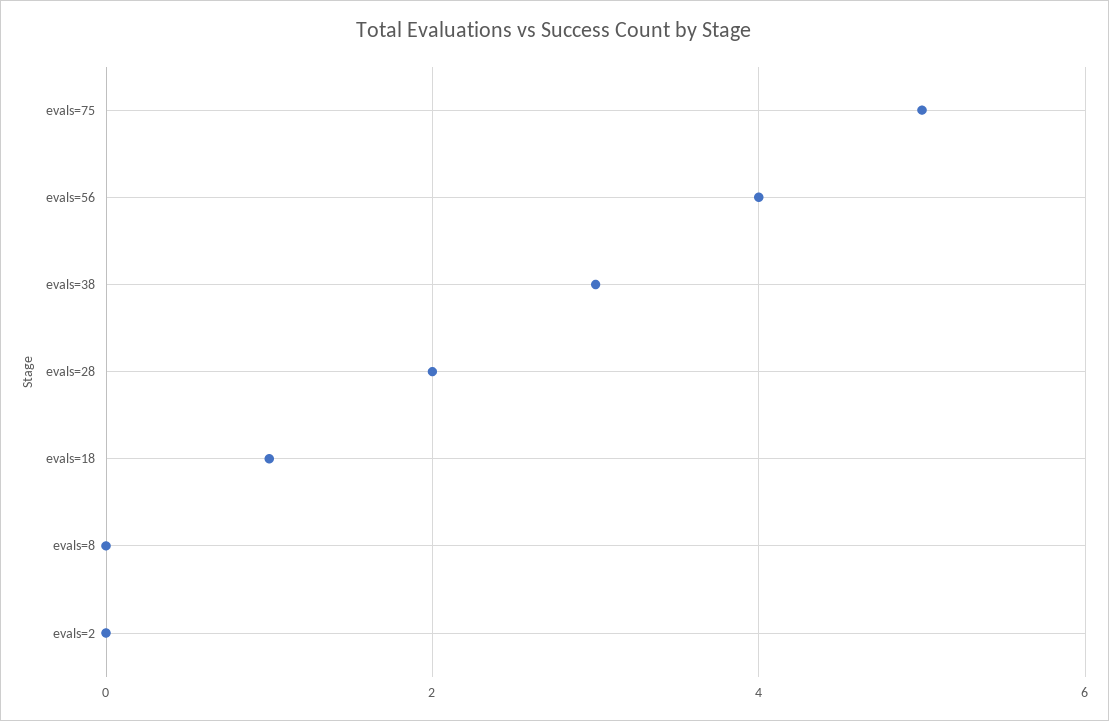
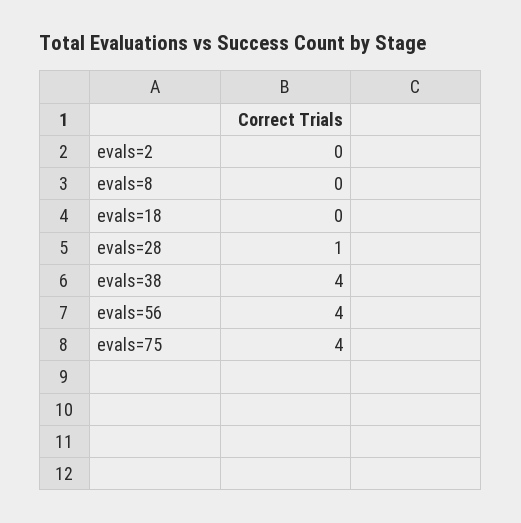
evals=75: 5 -> 4
evals=38: 3 -> 4
evals=28: 2 -> 1
evals=18: 1 -> 0

